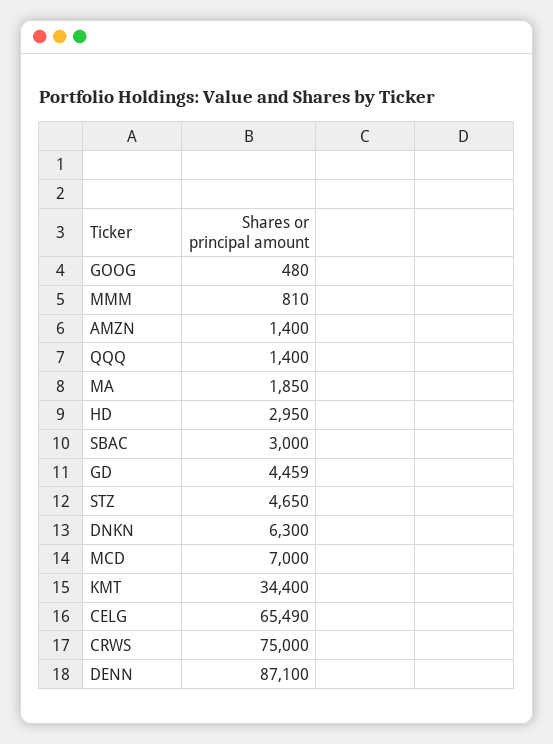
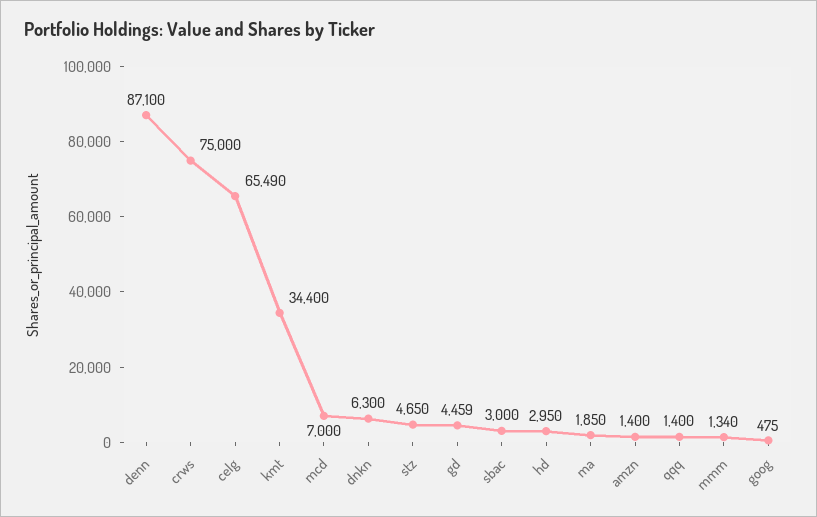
GOOG: 480 -> 475
MMM: 810 -> 1340

